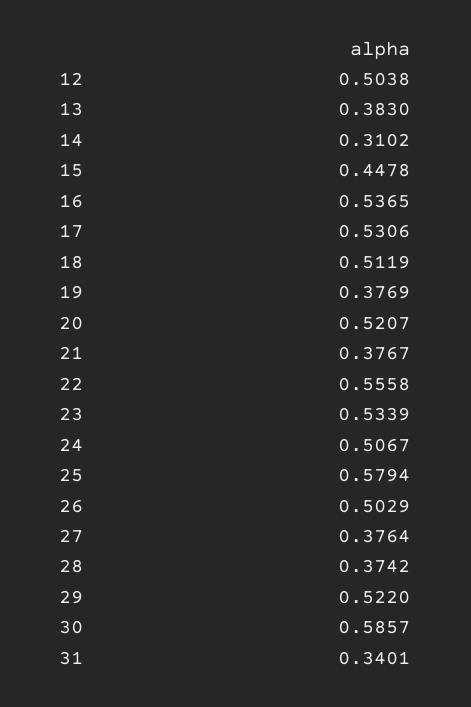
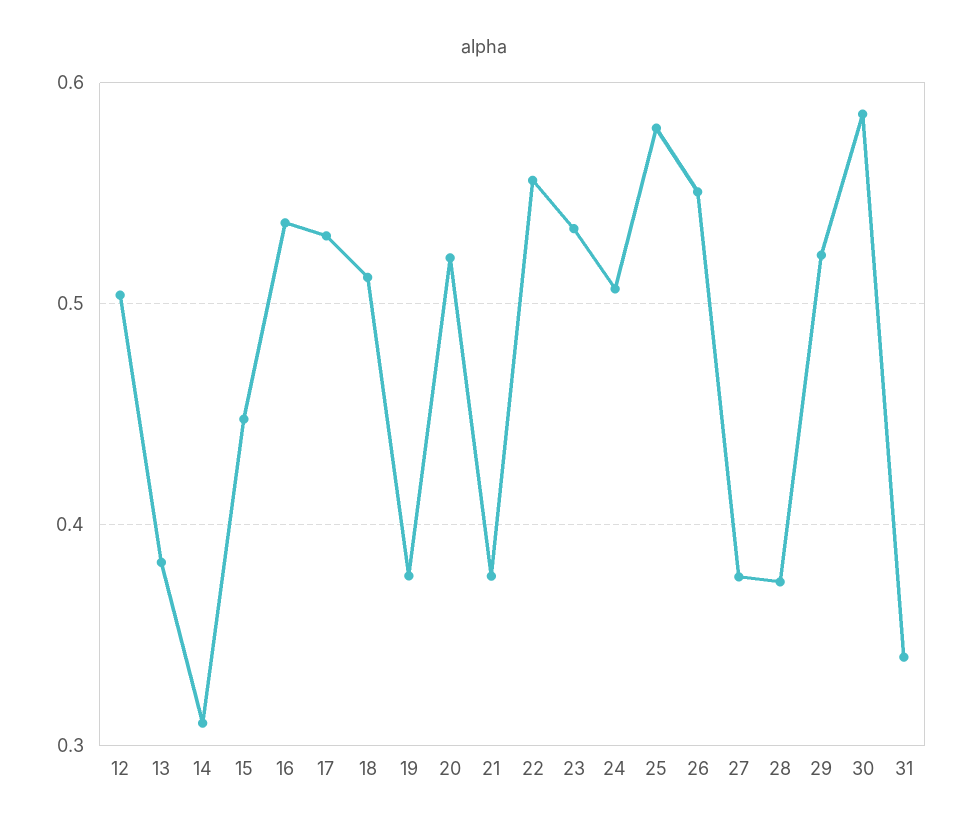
26: 0.5029 -> 0.55

